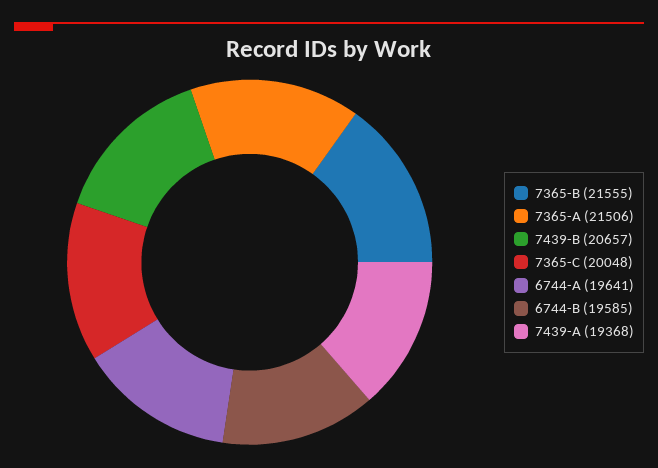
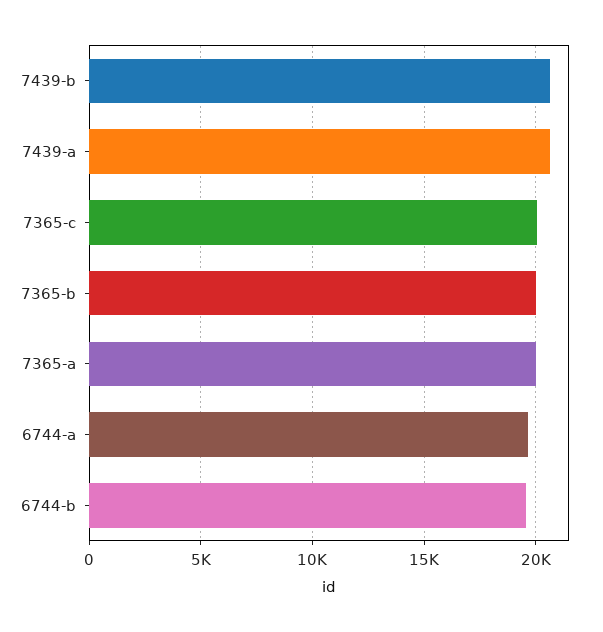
7365-B: 21555 -> 20000
7365-A: 21506 -> 20000
7439-A: 19368 -> 20500

